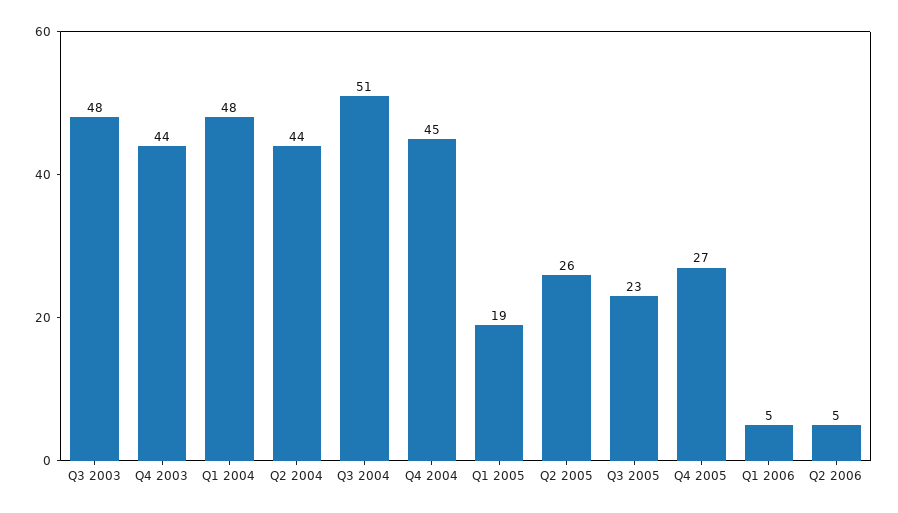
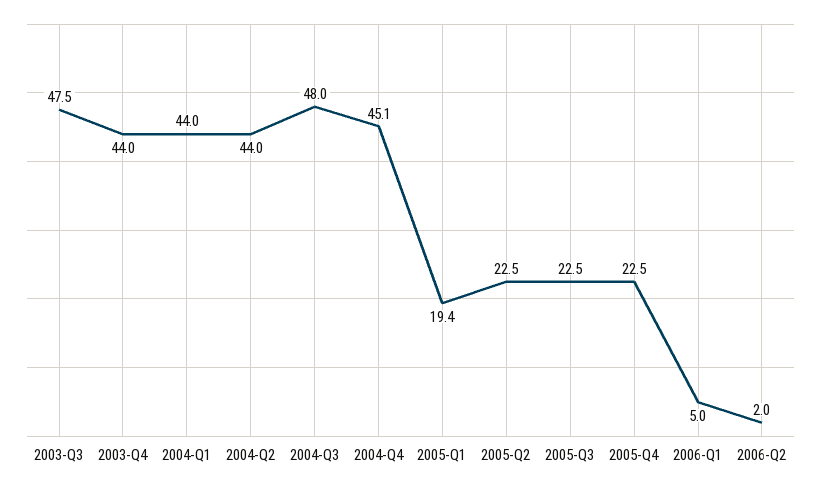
Q1 2004: 48 -> 44
Q3 2004: 51 -> 48
Q2 2005: 26 -> 22.5
Q4 2005: 27 -> 22.5
Q2 2006: 5 -> 2

